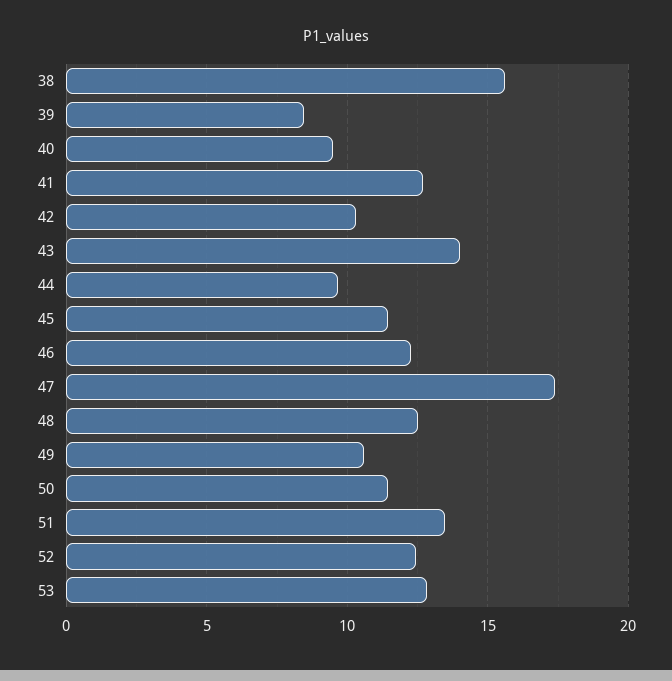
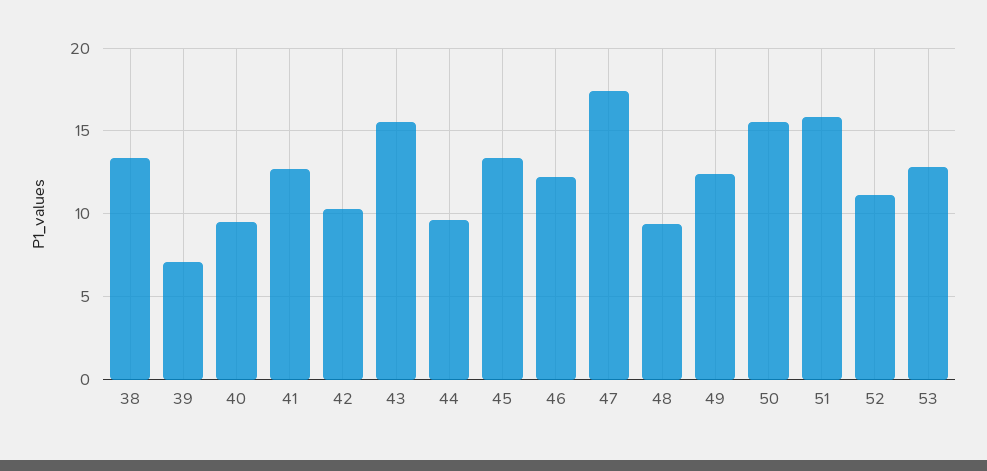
38: 15.5 -> 13.5
39: 8.5 -> 7
43: 14 -> 15.5
45: 11.5 -> 13.5
48: 12.5 -> 9.5
49: 10.5 -> 12.5
50: 11.5 -> 15.5
51: 13.5 -> 16
52: 12.5 -> 11

